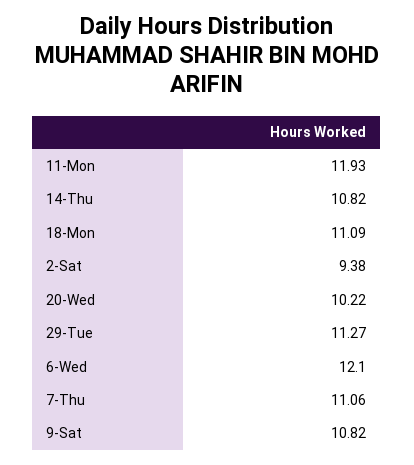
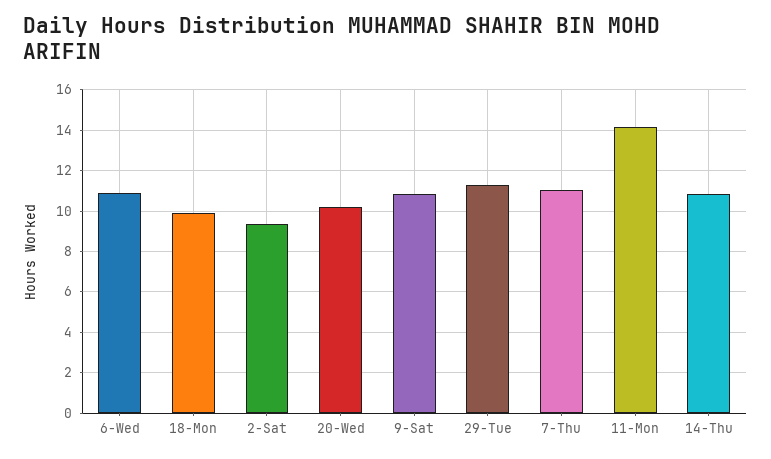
11-Mon: 11.93 -> 14
18-Mon: 11.09 -> 10
6-Wed: 12.1 -> 11

